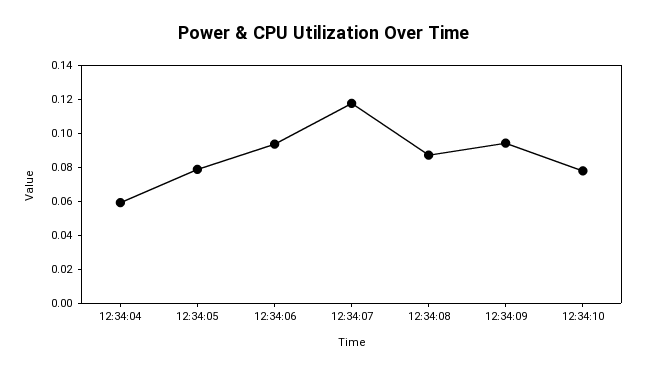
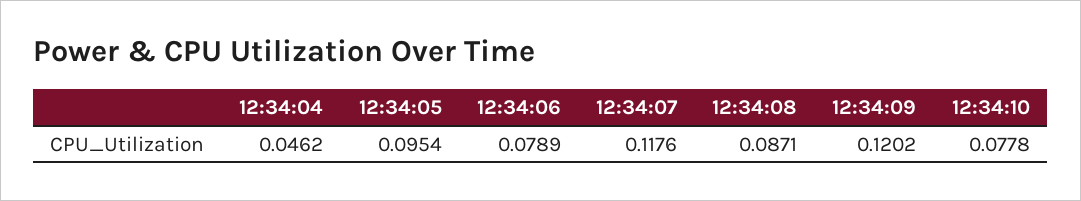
12:34:04: 0.06 -> 0.0462
12:34:05: 0.08 -> 0.0954
12:34:06: 0.095 -> 0.0789
12:34:09: 0.095 -> 0.1202

